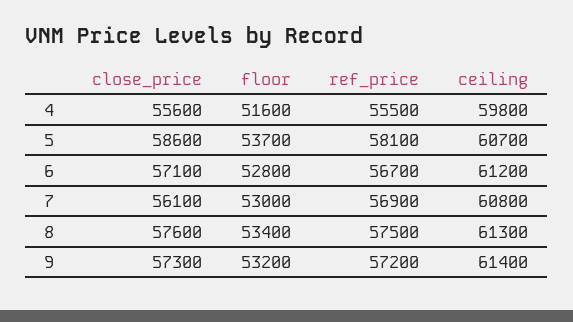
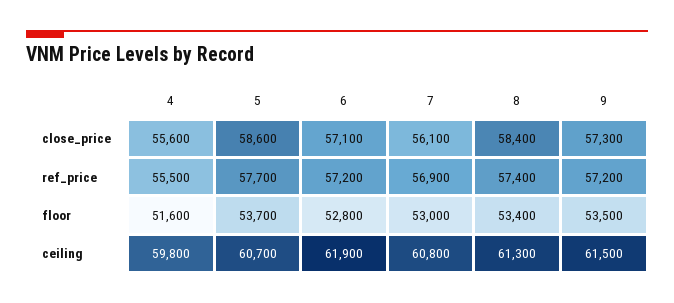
ref_price, 5: 58100 -> 57700
ref_price, 6: 56700 -> 57200
ceiling, 6: 61200 -> 61900
close_price, 8: 57600 -> 58400
ref_price, 8: 57500 -> 57400
floor, 9: 53200 -> 53500
ceiling, 9: 61400 -> 61500

